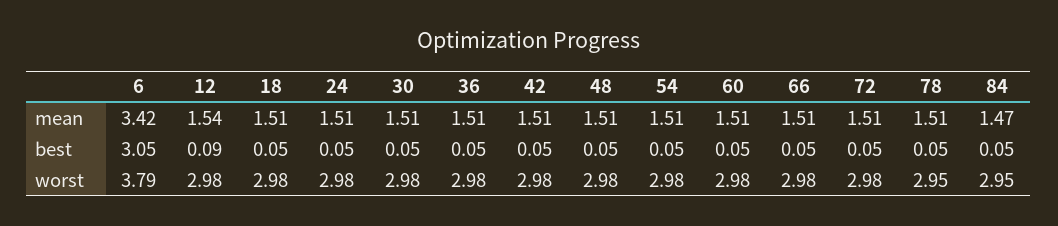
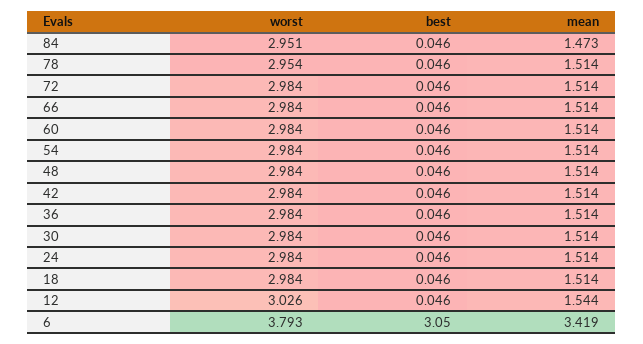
12, best: 0.09 -> 0.046
12, worst: 2.98 -> 3.026

